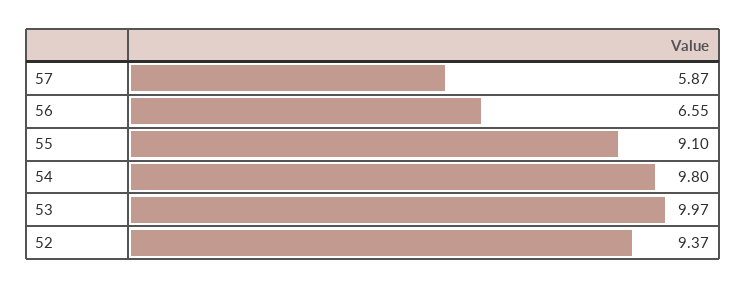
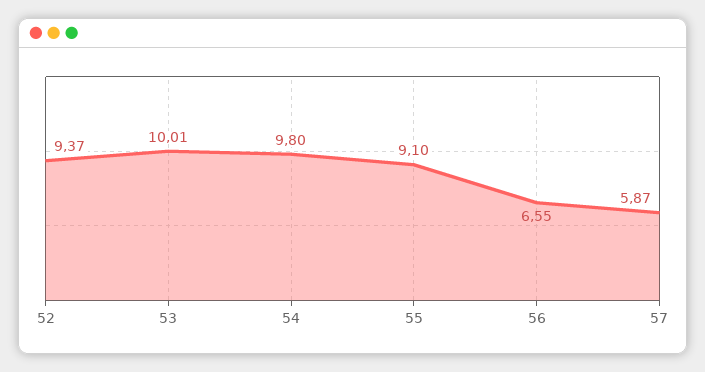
53: 9.97 -> 10.01

